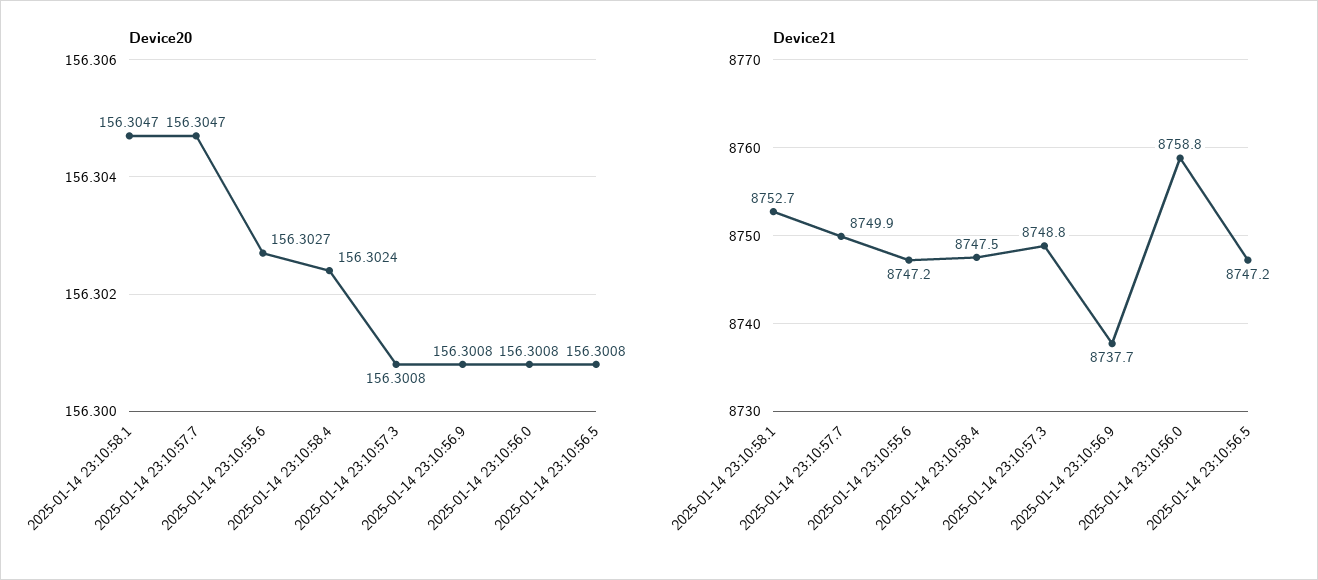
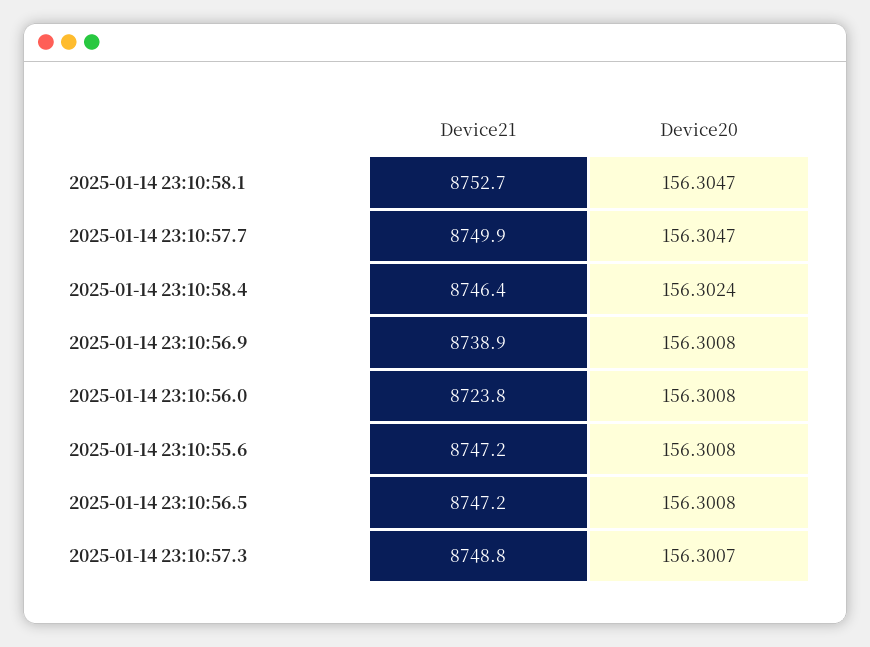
Device20, 2025-01-14 23:10:55.6: 156.3027 -> 156.3008
Device20, 2025-01-14 23:10:57.3: 156.3008 -> 156.3007
Device21, 2025-01-14 23:10:58.4: 8747.5 -> 8746.4
Device21, 2025-01-14 23:10:56.9: 8737.7 -> 8738.9
Device21, 2025-01-14 23:10:56.0: 8758.8 -> 8723.8

